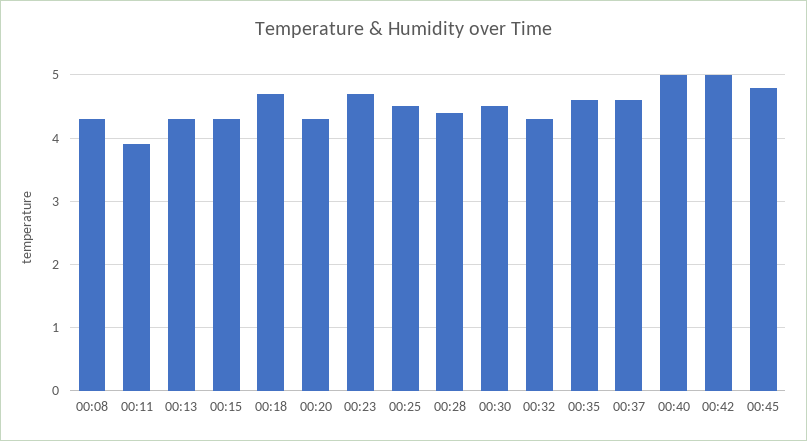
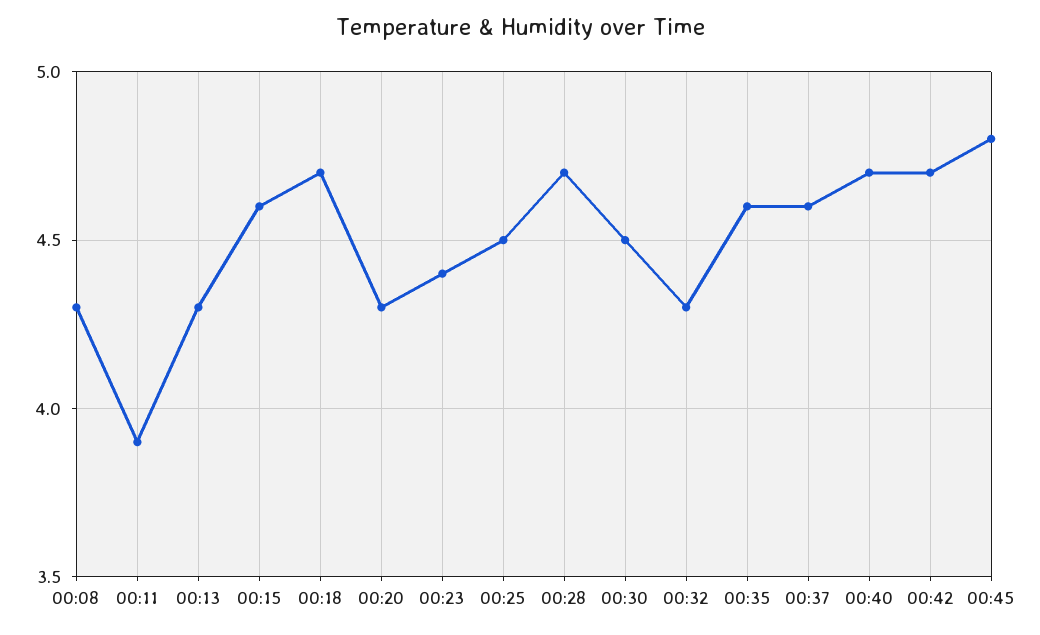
00:15: 4.3 -> 4.6
00:23: 4.7 -> 4.4
00:28: 4.4 -> 4.7
00:40: 5 -> 4.7
00:42: 5 -> 4.7

